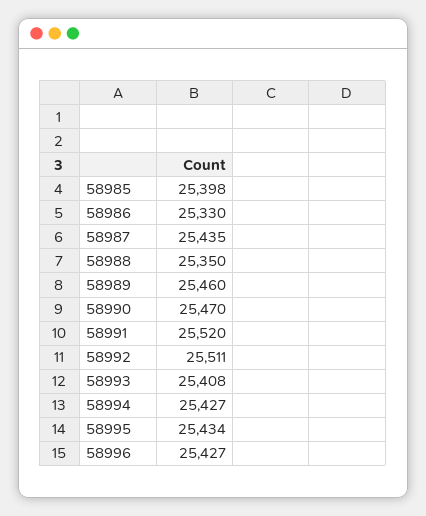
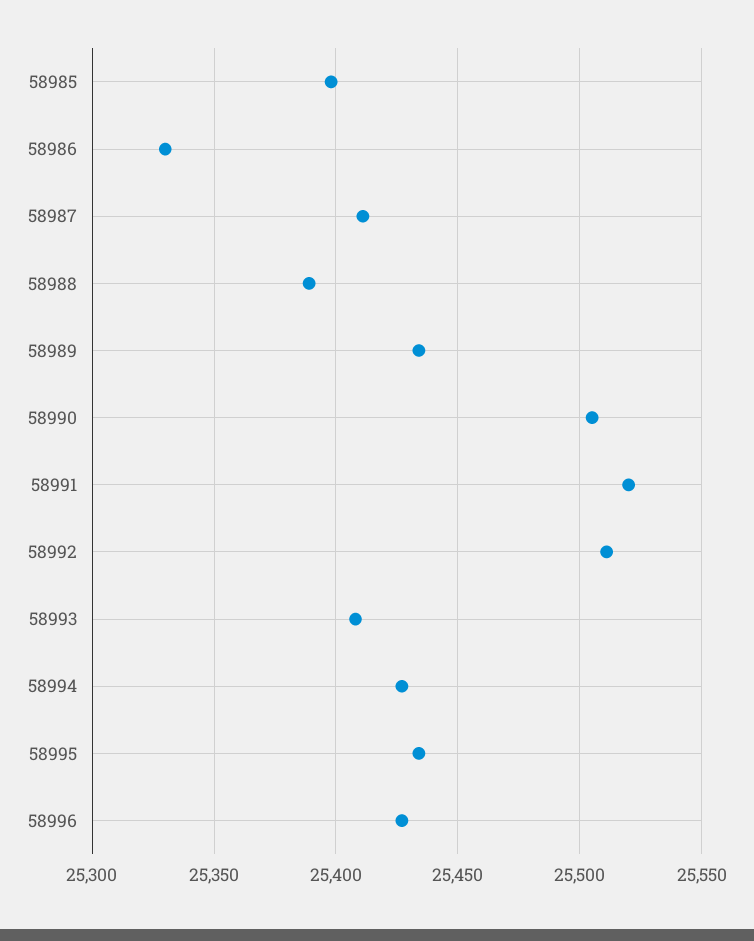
58987: 25435 -> 25410
58988: 25350 -> 25390
58989: 25460 -> 25435
58990: 25470 -> 25505

